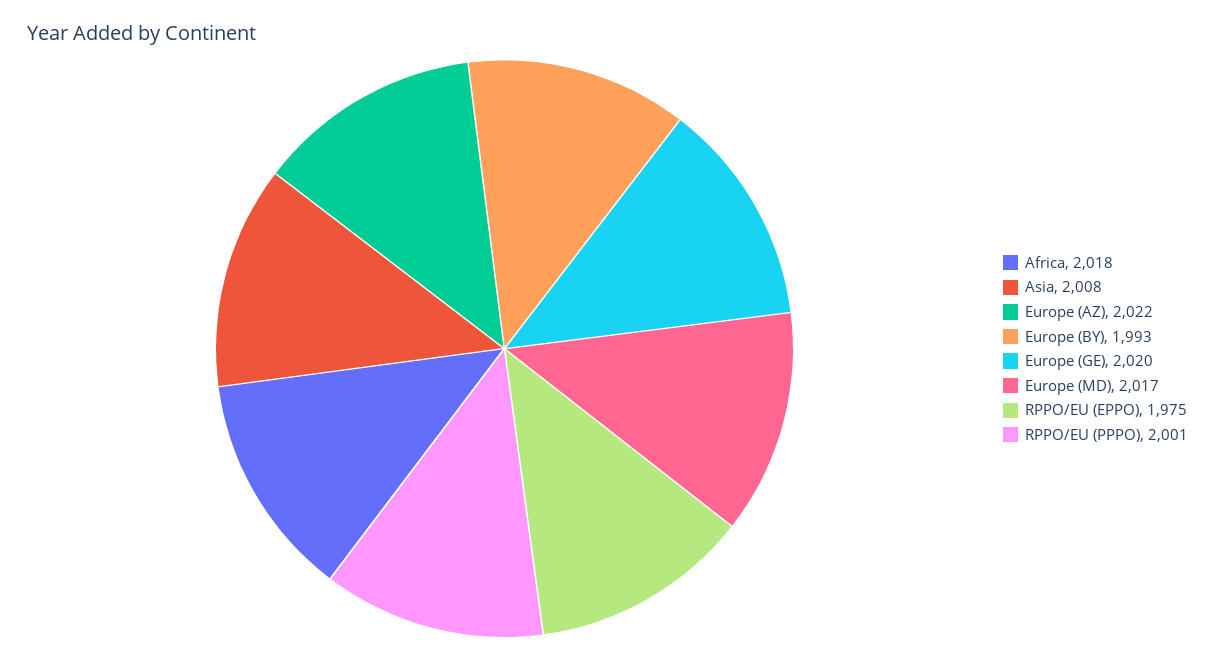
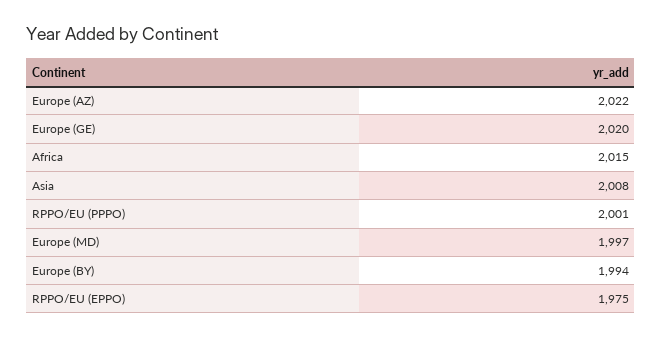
Africa: 2018 -> 2015
Europe (BY): 1993 -> 1994
Europe (MD): 2017 -> 1997

